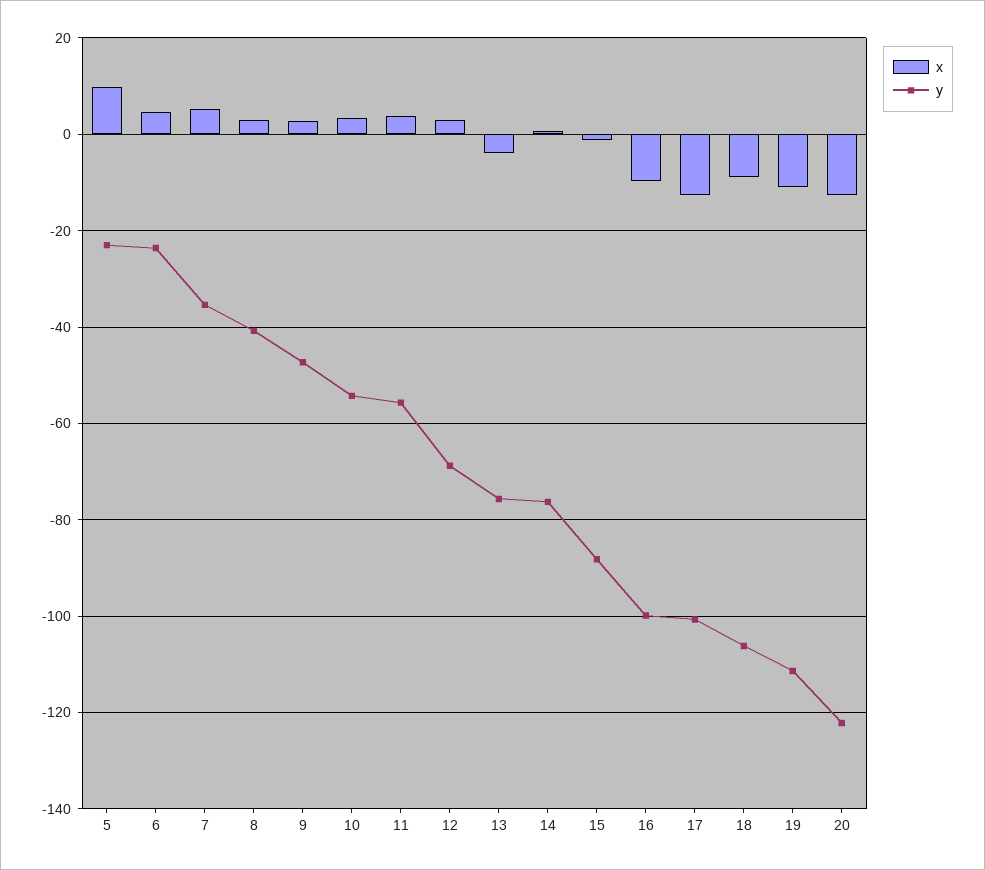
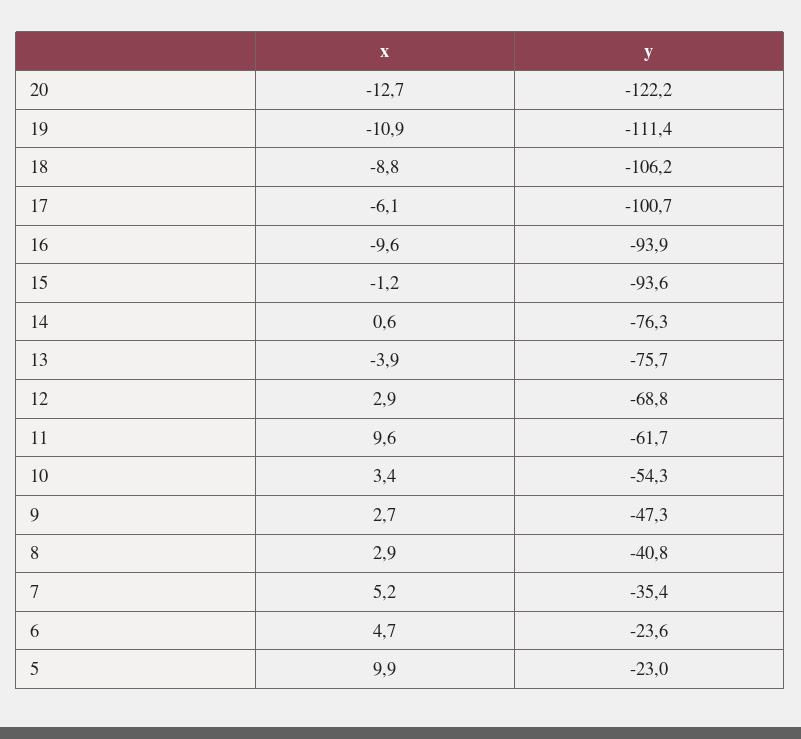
x, 11: 4 -> 9.6
y, 11: -56 -> -61.7
y, 15: -88 -> -93.6
y, 16: -100 -> -93.9
x, 17: -12 -> -6.1

